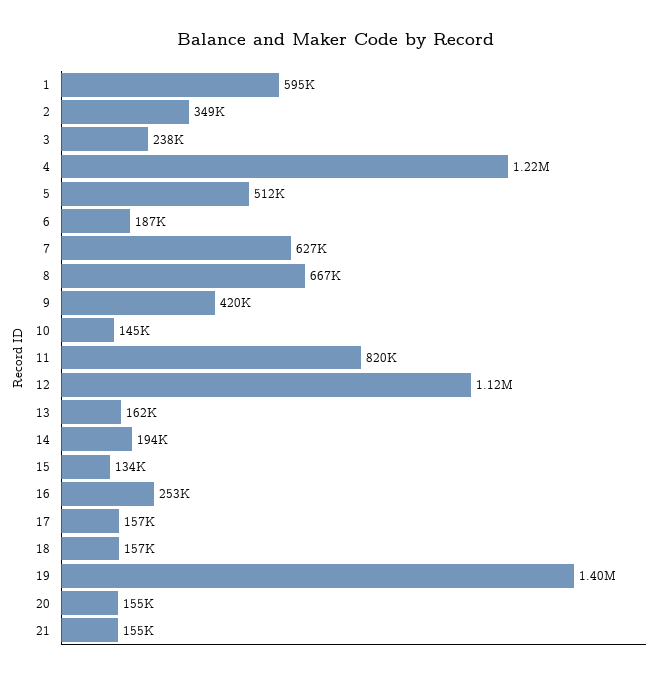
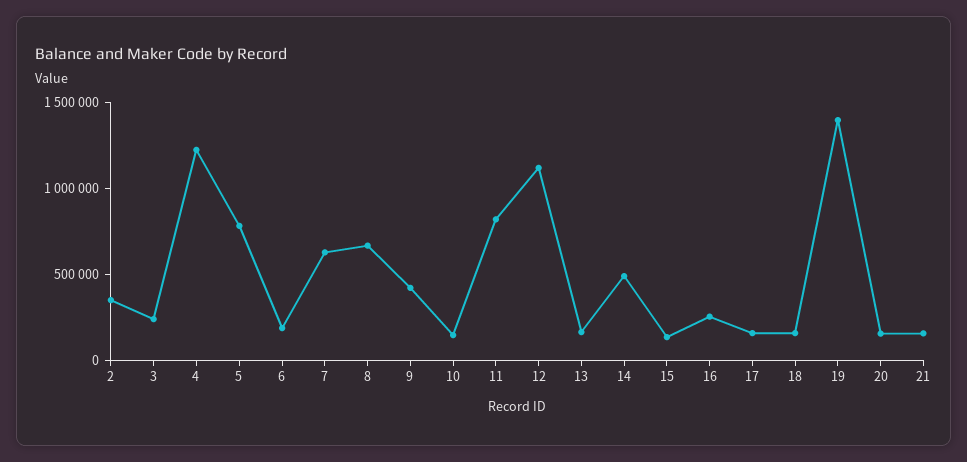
1: 595000 -> none
5: 512000 -> 800000
14: 194000 -> 500000

